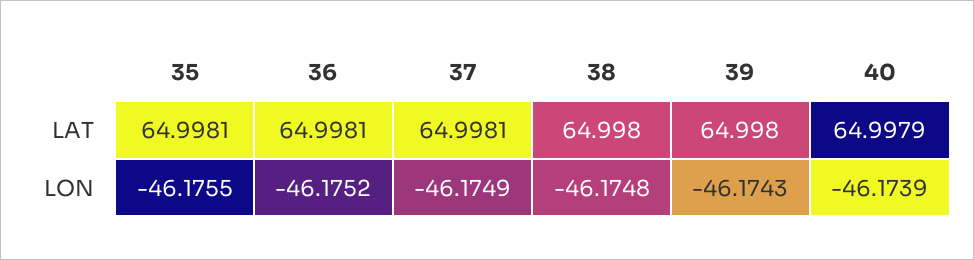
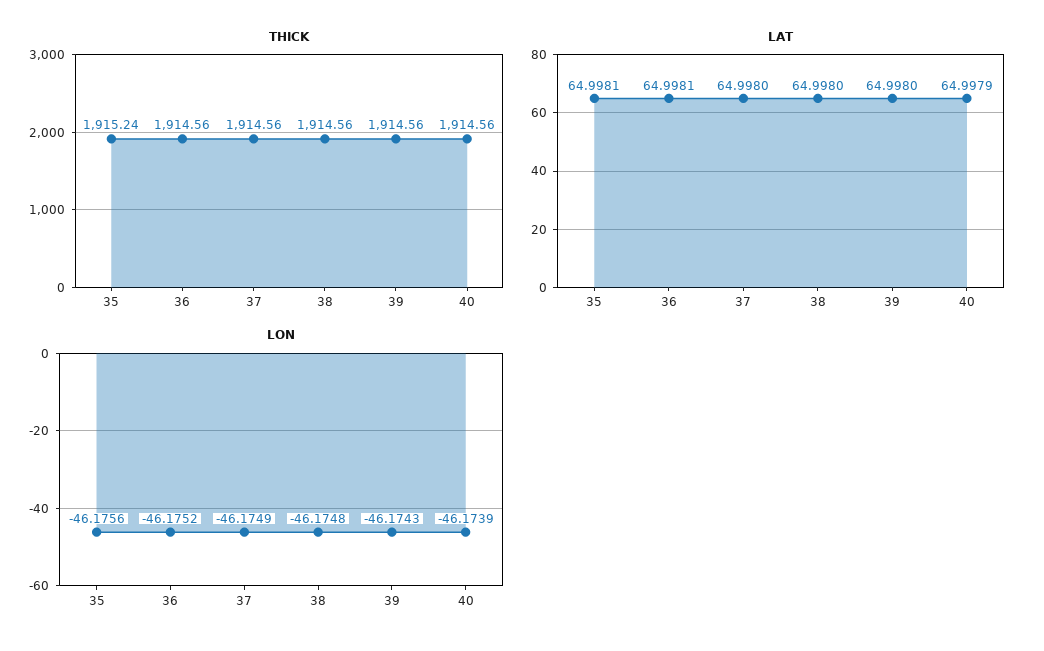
LAT, 37: 64.9981 -> 64.998
LON, 35: -46.1755 -> -46.1756
THICK, 35: none -> 1915.24
THICK, 36: none -> 1914.56
THICK, 37: none -> 1914.56
THICK, 38: none -> 1914.56
THICK, 39: none -> 1914.56
THICK, 40: none -> 1914.56

